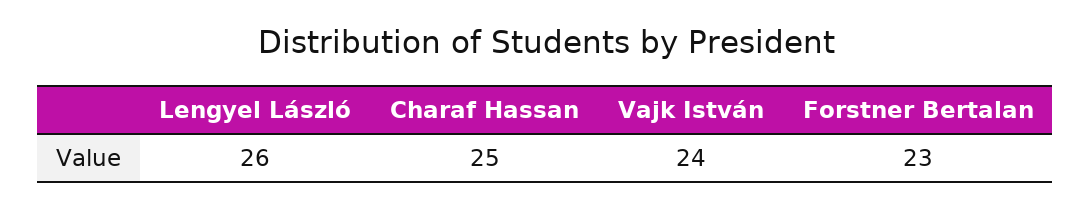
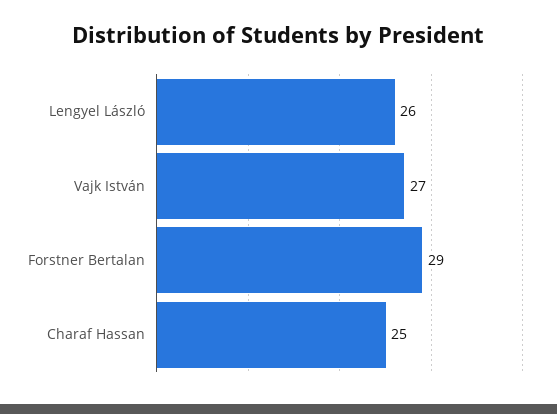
Vajk István: 24 -> 27
Forstner Bertalan: 23 -> 29

